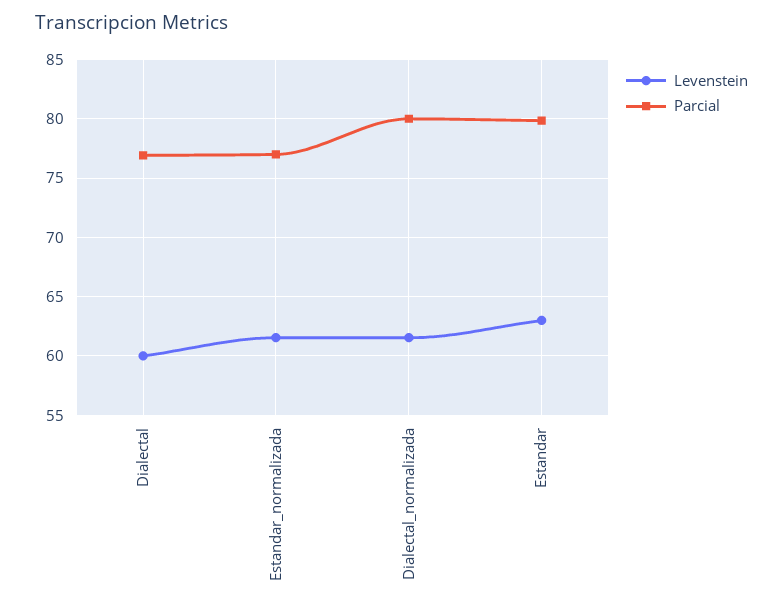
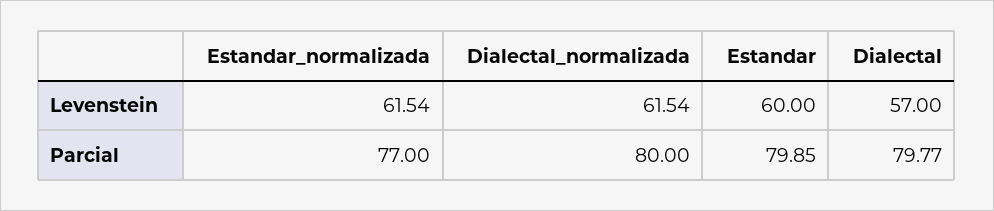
Levenstein, Dialectal: 60 -> 57
Parcial, Dialectal: 77 -> 79.77
Levenstein, Estandar: 63 -> 60

